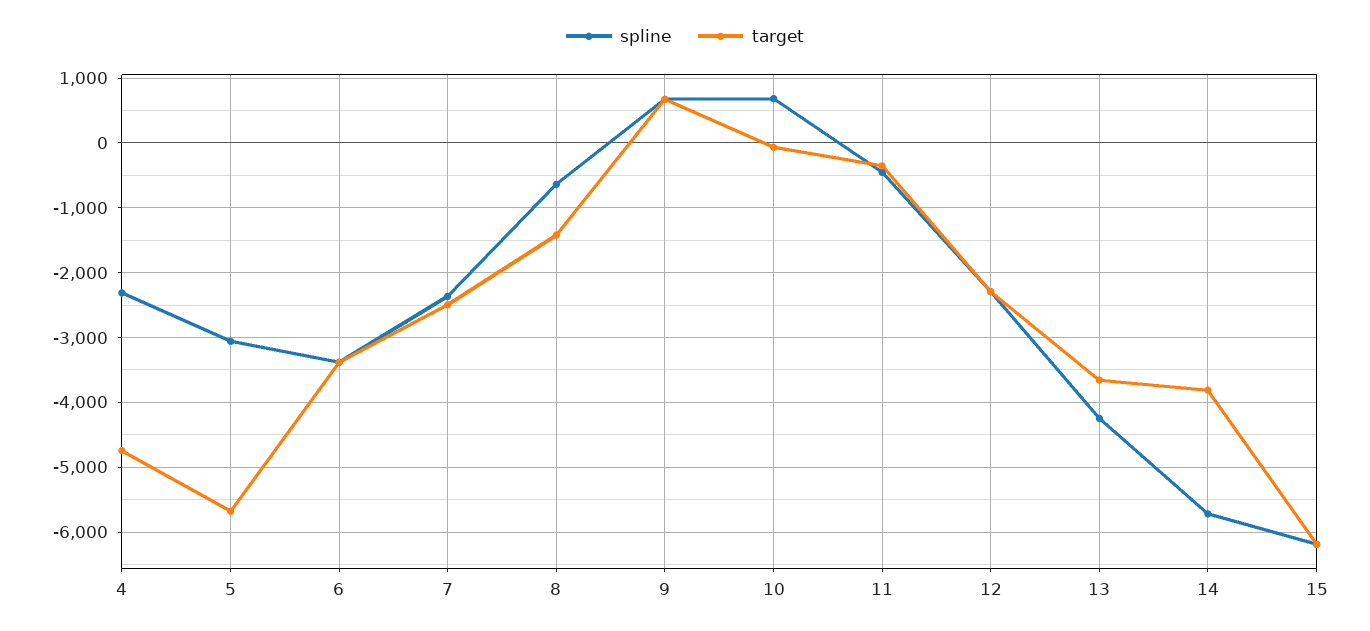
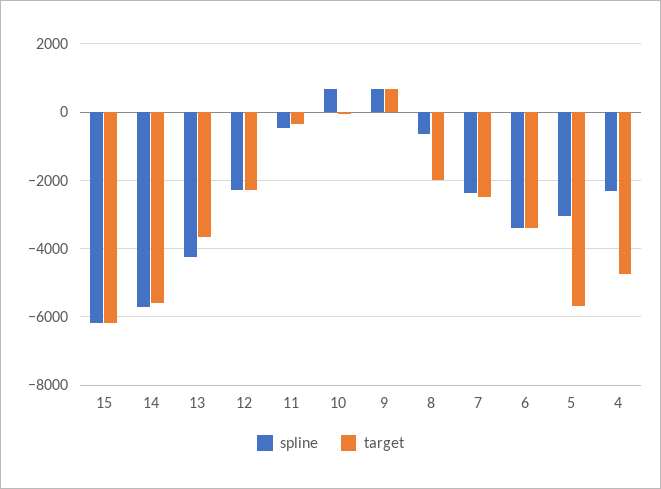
target, 8: -1400 -> -2000
target, 14: -3800 -> -5600

